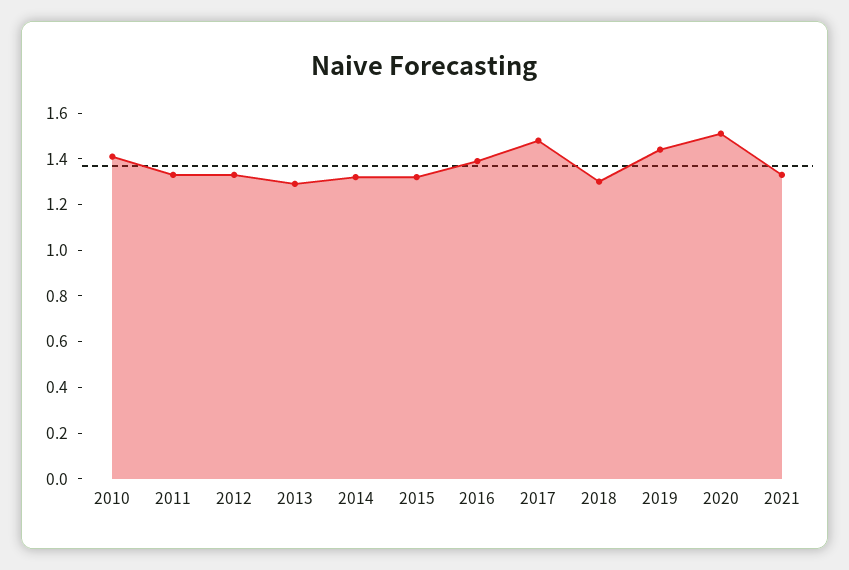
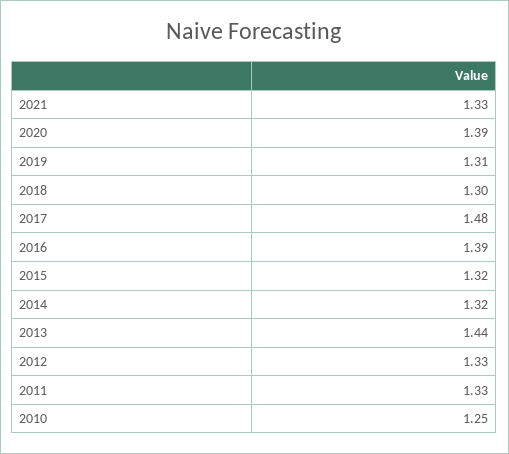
2010: 1.4 -> 1.25
2013: 1.3 -> 1.44
2019: 1.45 -> 1.31
2020: 1.5 -> 1.39

